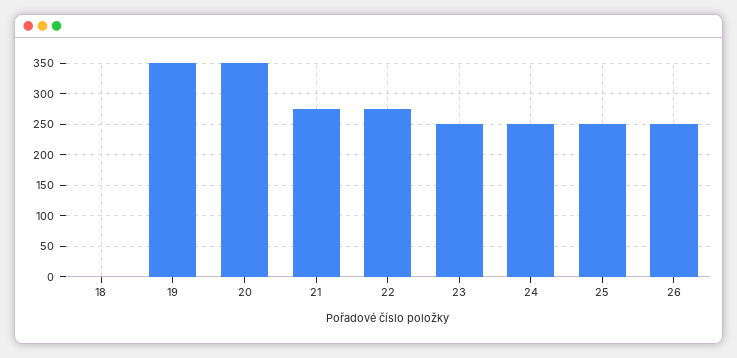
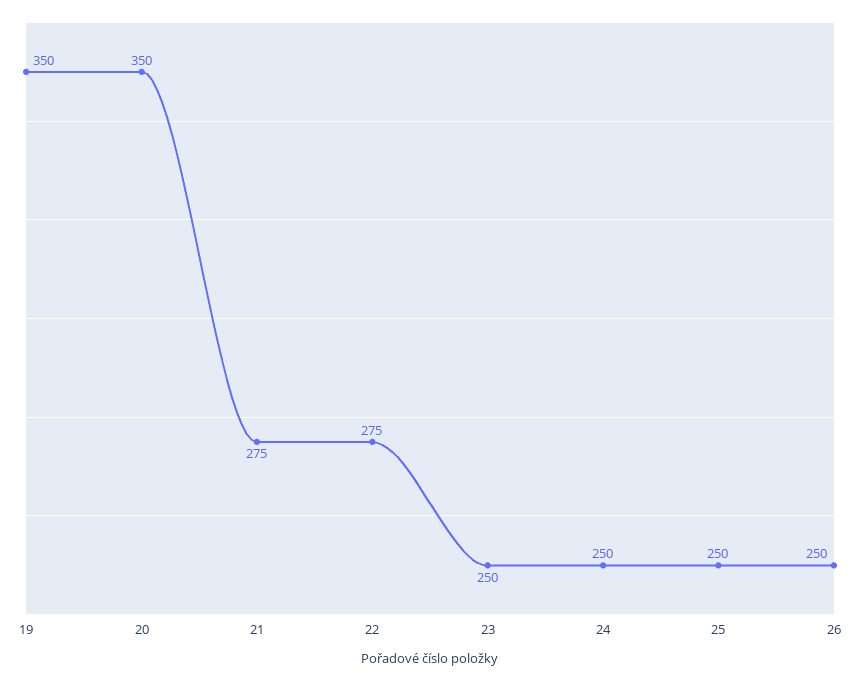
18: 0 -> none

